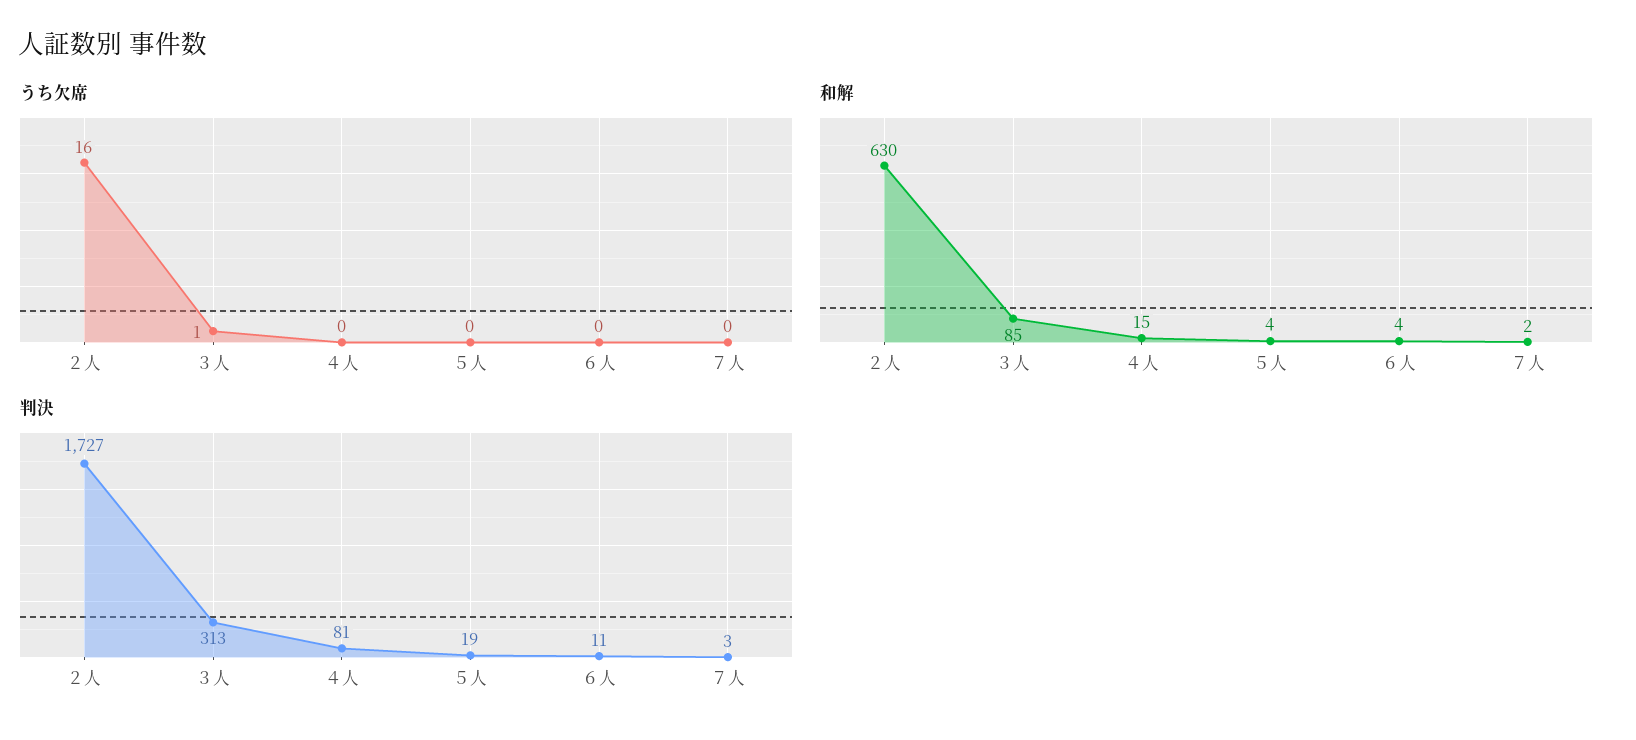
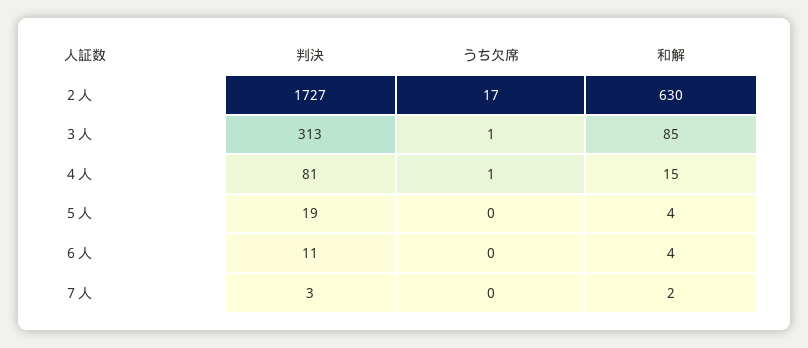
うち欠席, ２人: 16 -> 17
うち欠席, ４人: 0 -> 1

